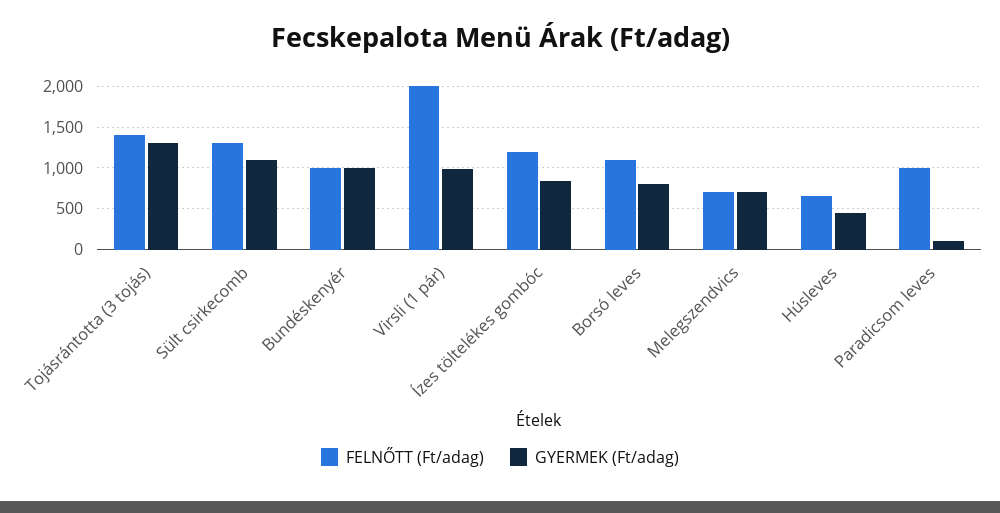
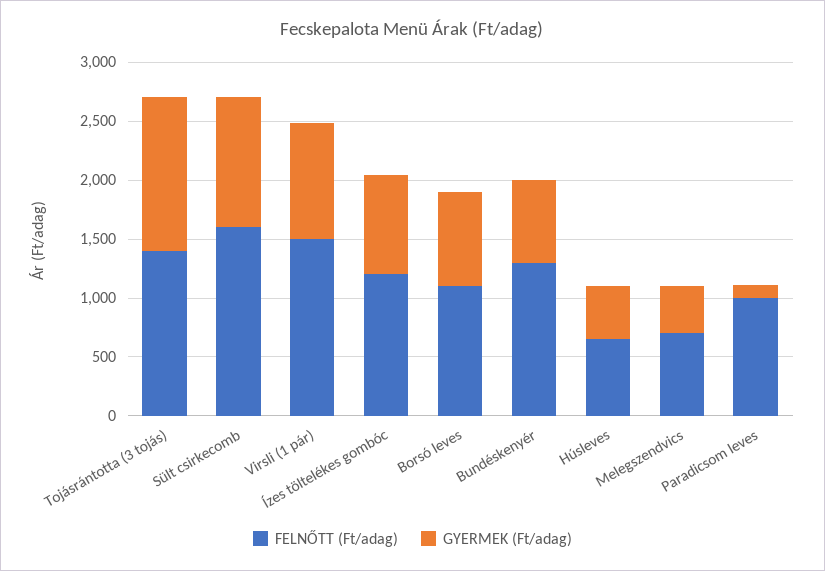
FELNŐTT (Ft/adag), Sült csirkecomb: 1300 -> 1600
FELNŐTT (Ft/adag), Bundéskenyér: 1000 -> 1300
GYERMEK (Ft/adag), Bundéskenyér: 1000 -> 700
FELNŐTT (Ft/adag), Virsli (1 pár): 2000 -> 1500
GYERMEK (Ft/adag), Melegszendvics: 700 -> 400

